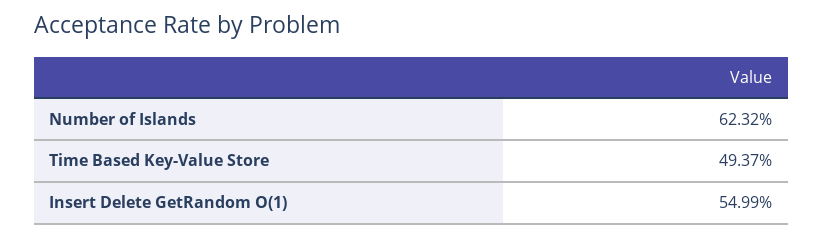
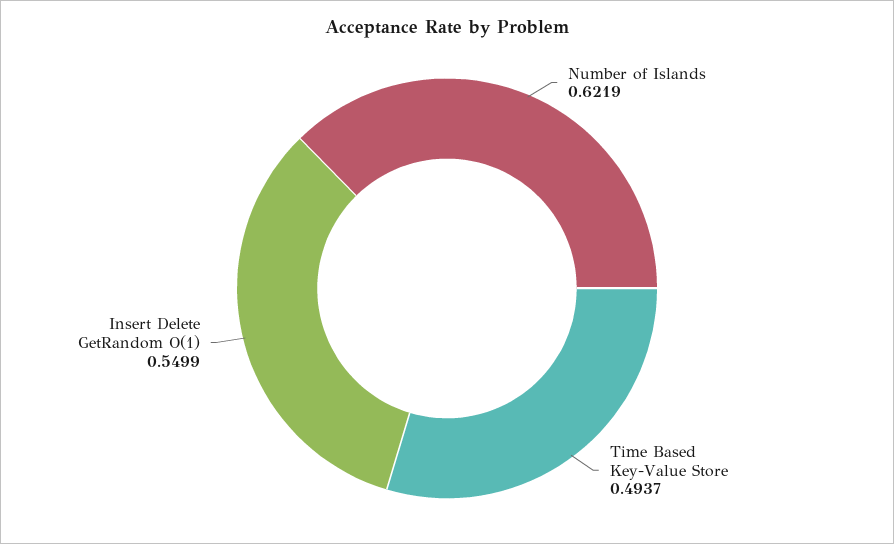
Number of Islands: 0.6232 -> 0.6219

